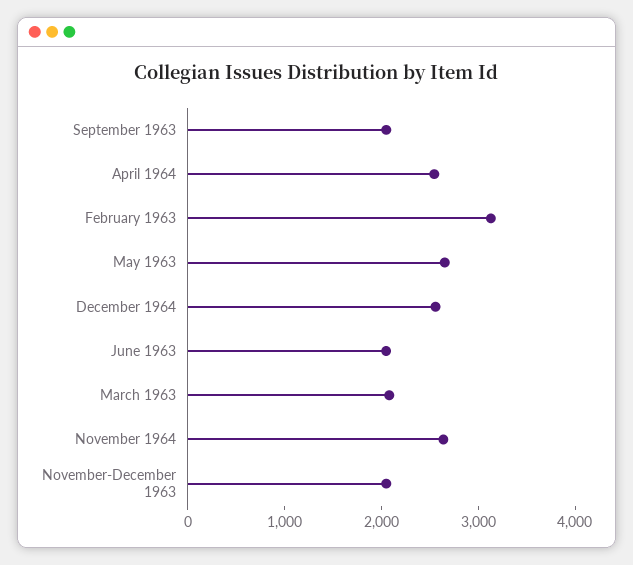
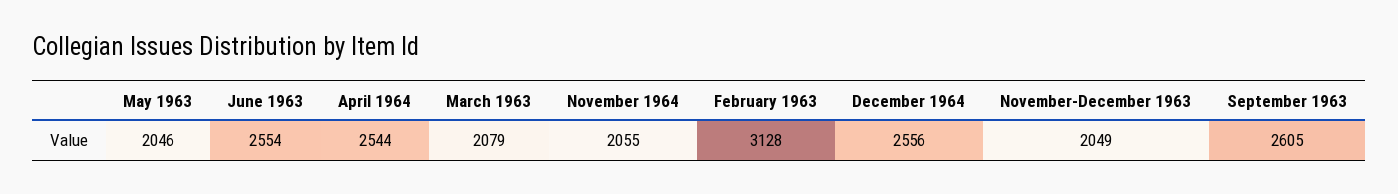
September 1963: 2000 -> 2605
May 1963: 2600 -> 2046
June 1963: 2000 -> 2554
November 1964: 2600 -> 2055

